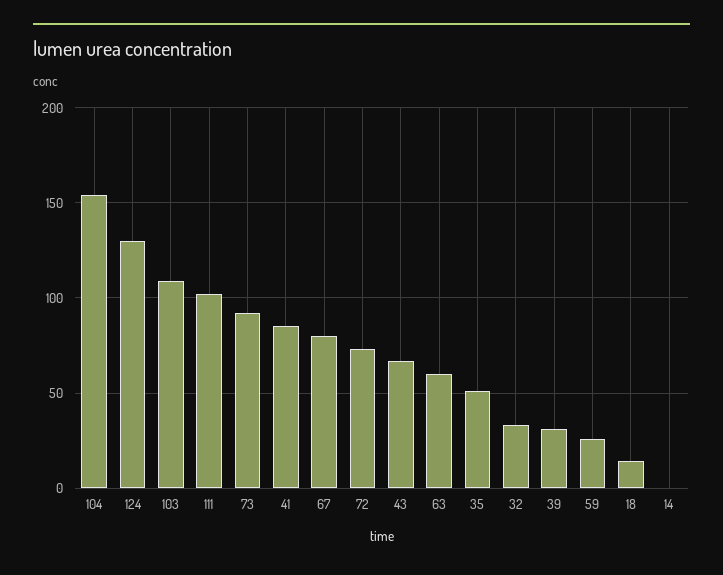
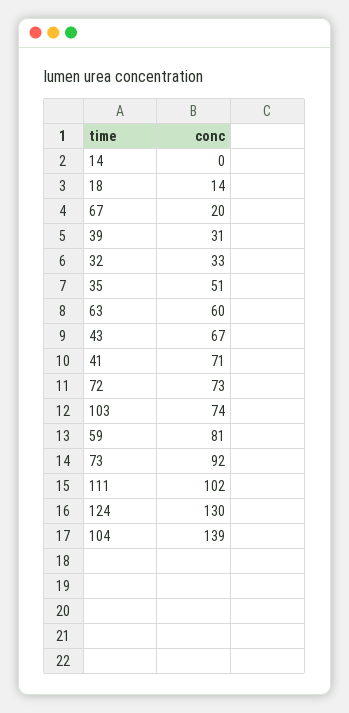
104: 155 -> 139
103: 110 -> 74
41: 85 -> 71
67: 80 -> 20
59: 25 -> 81

